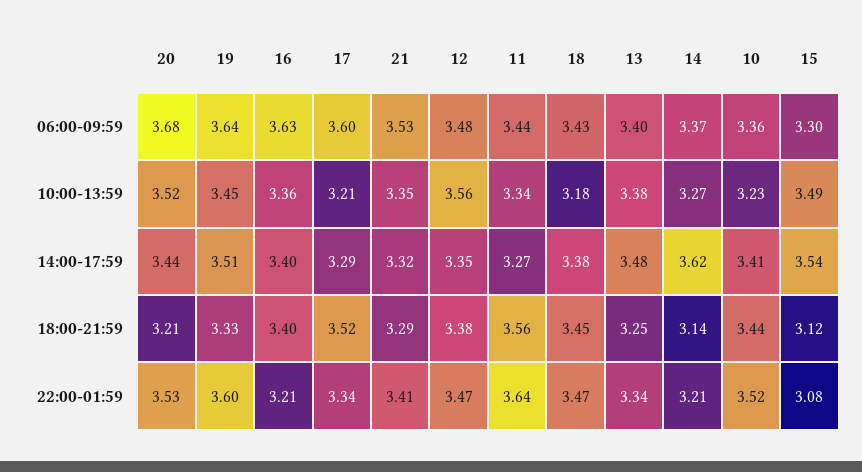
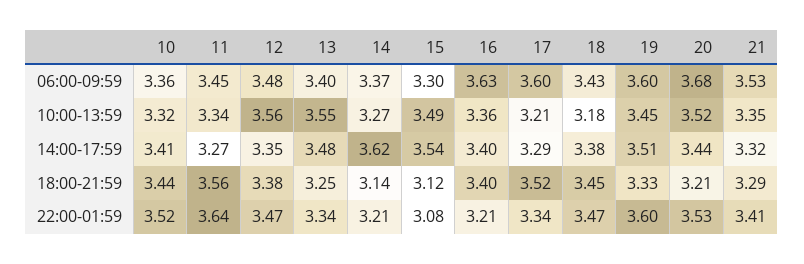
19, 06:00-09:59: 3.64 -> 3.6
11, 06:00-09:59: 3.44 -> 3.45
13, 10:00-13:59: 3.38 -> 3.55
10, 10:00-13:59: 3.23 -> 3.32

